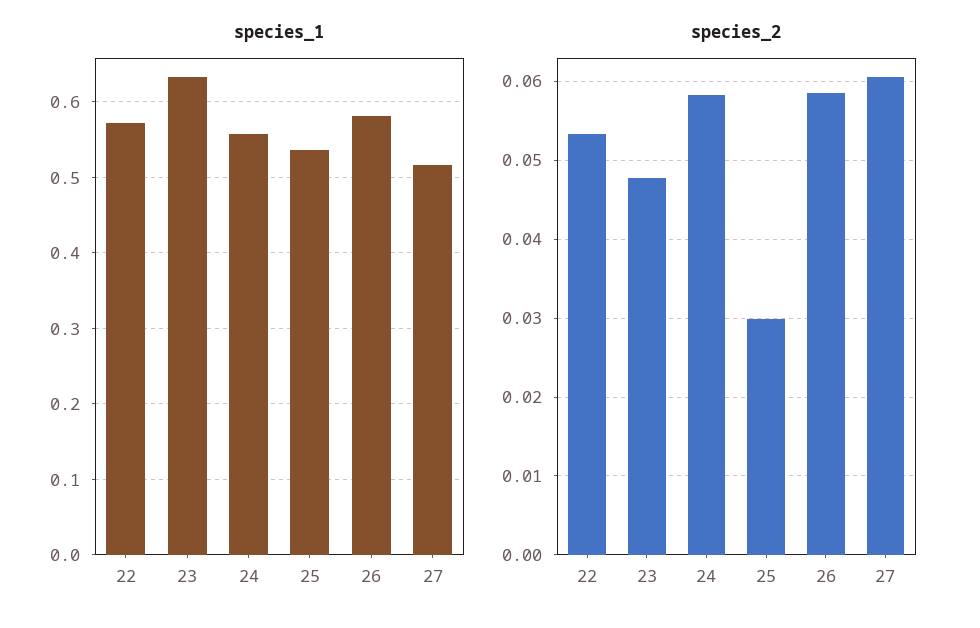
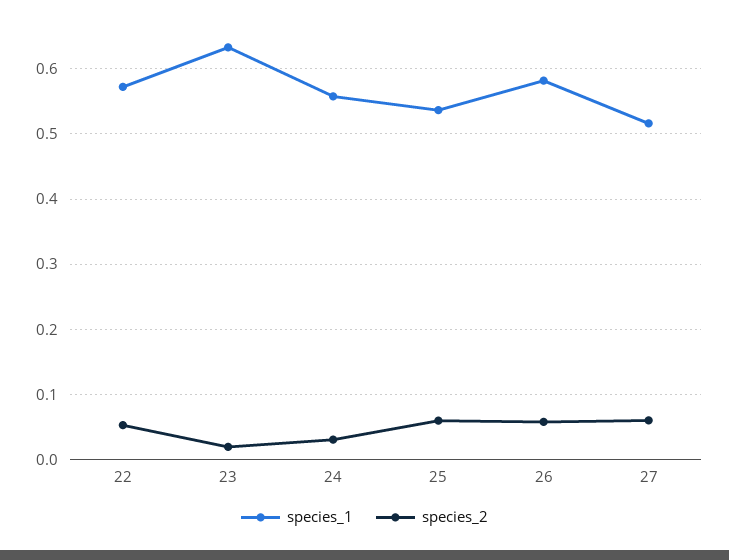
species_2, 23: 0.048 -> 0.02
species_2, 24: 0.058 -> 0.03
species_2, 25: 0.03 -> 0.06

